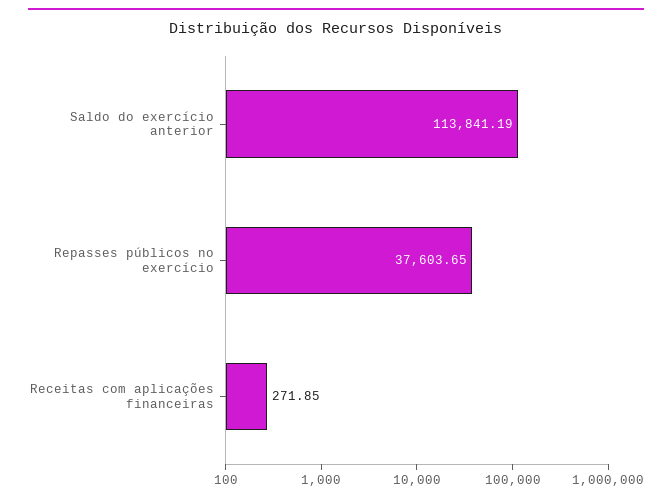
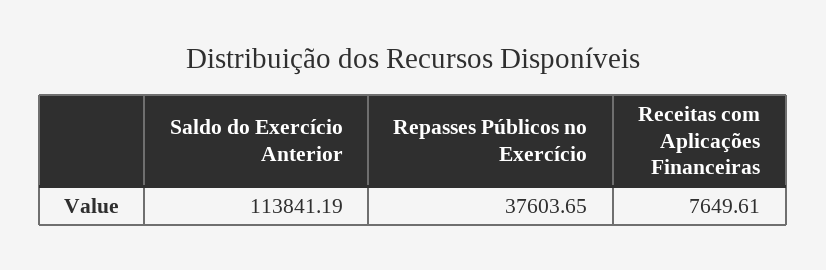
Receitas com aplicações financeiras: 271.85 -> 7649.61

